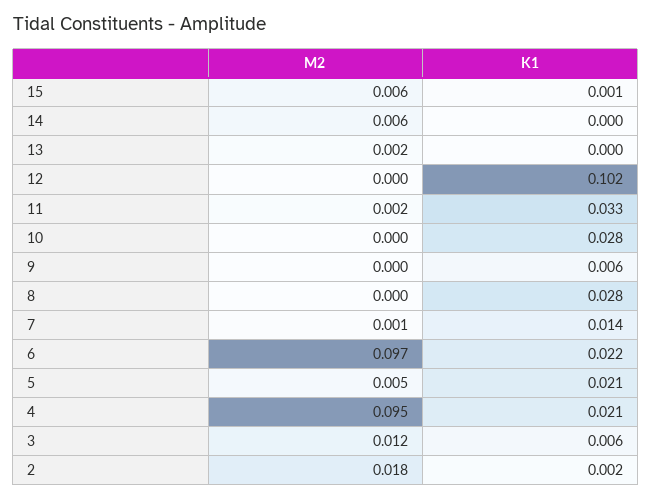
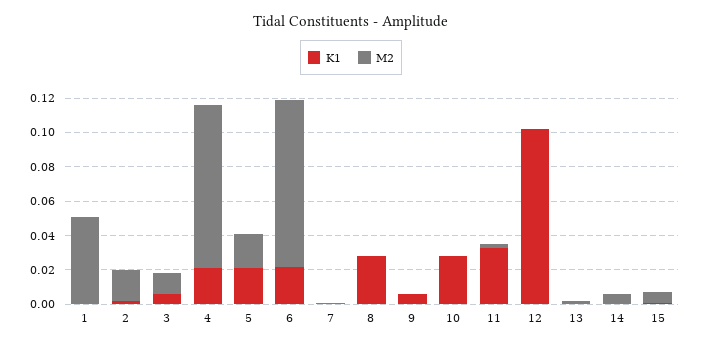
K1, 7: 0.014 -> 0
M2, 5: 0.005 -> 0.02
K1, 1: none -> 0
M2, 1: none -> 0.05

